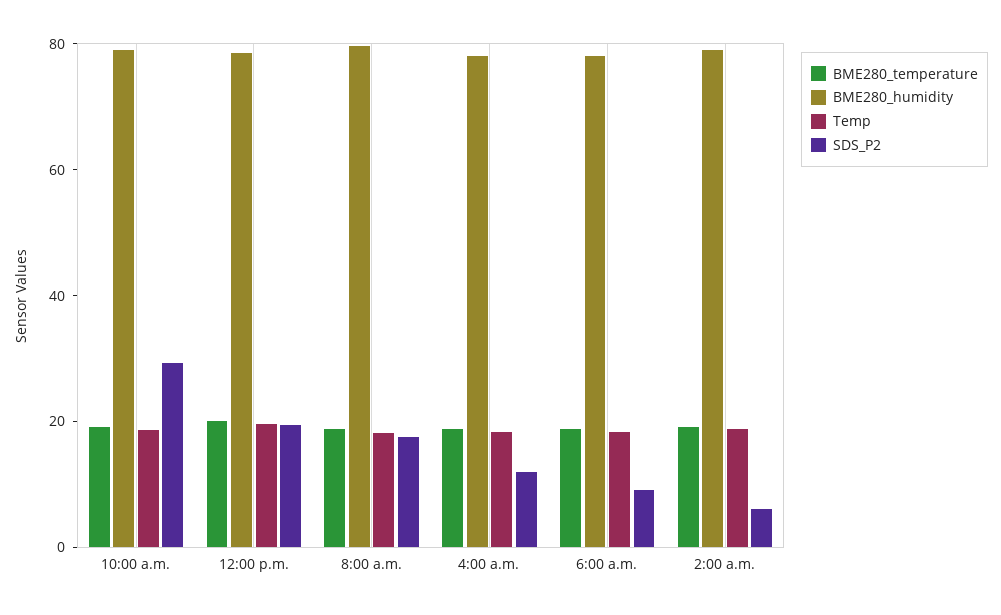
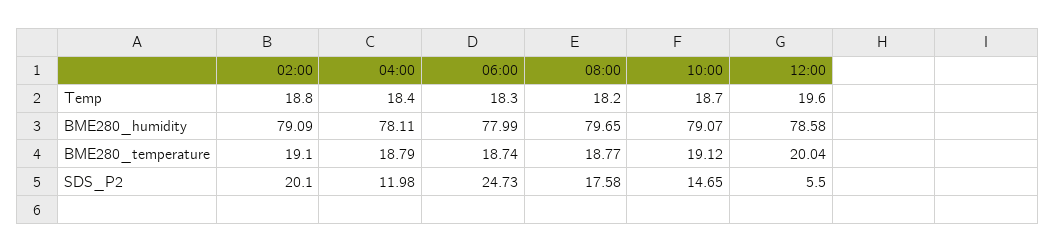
SDS_P2, 10:00 a.m.: 30 -> 14.65
SDS_P2, 12:00 p.m.: 20 -> 5.5
SDS_P2, 6:00 a.m.: 10 -> 24.73
SDS_P2, 2:00 a.m.: 5 -> 20.1

